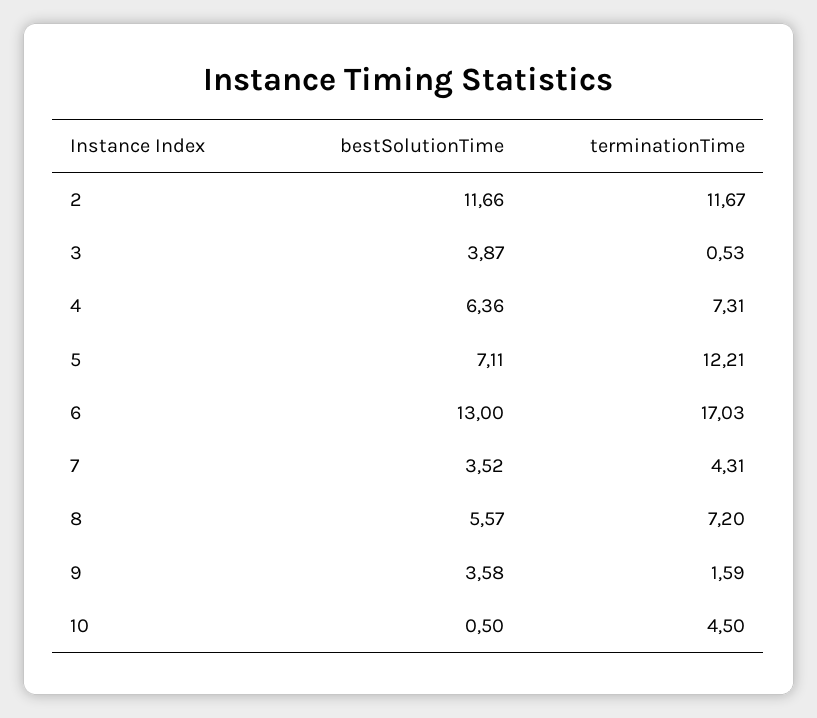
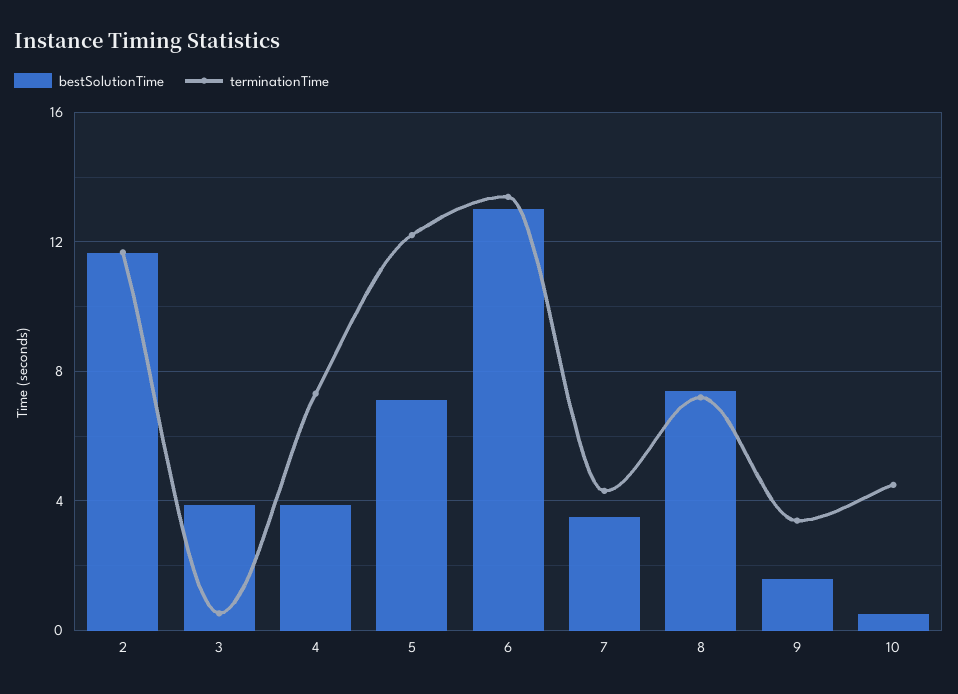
bestSolutionTime, 4: 6.36 -> 4
terminationTime, 6: 17.03 -> 13.5
bestSolutionTime, 8: 5.57 -> 7.5
bestSolutionTime, 9: 3.58 -> 1.5
terminationTime, 9: 1.59 -> 3.5

